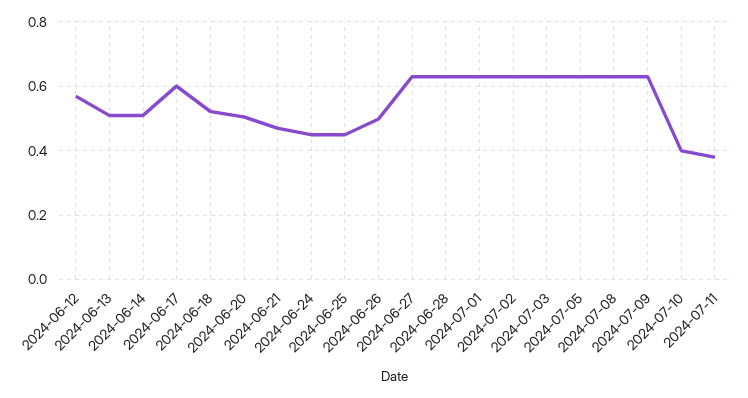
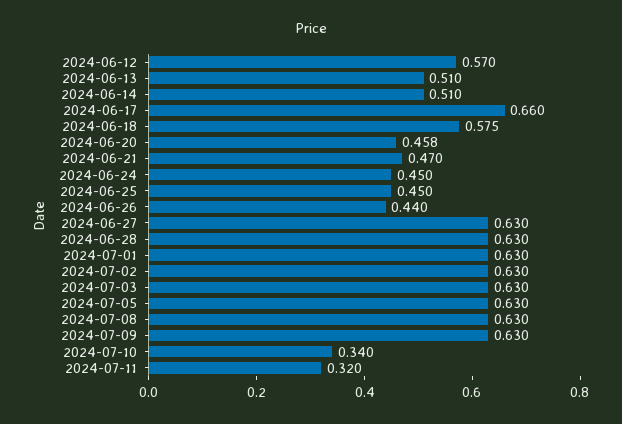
2024-06-17: 0.6 -> 0.66
2024-06-18: 0.52 -> 0.575
2024-06-20: 0.5 -> 0.458
2024-06-26: 0.5 -> 0.44
2024-07-10: 0.4 -> 0.34
2024-07-11: 0.38 -> 0.32

